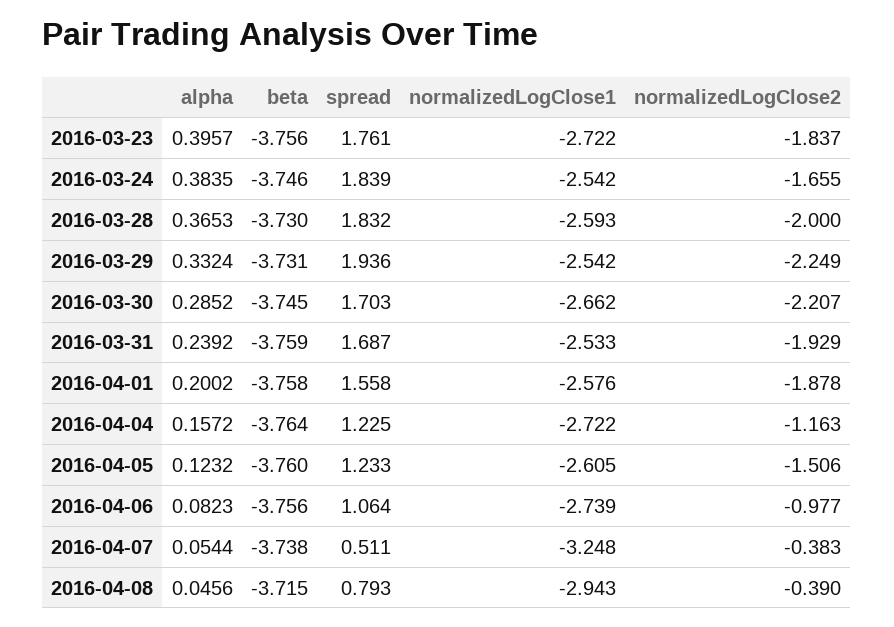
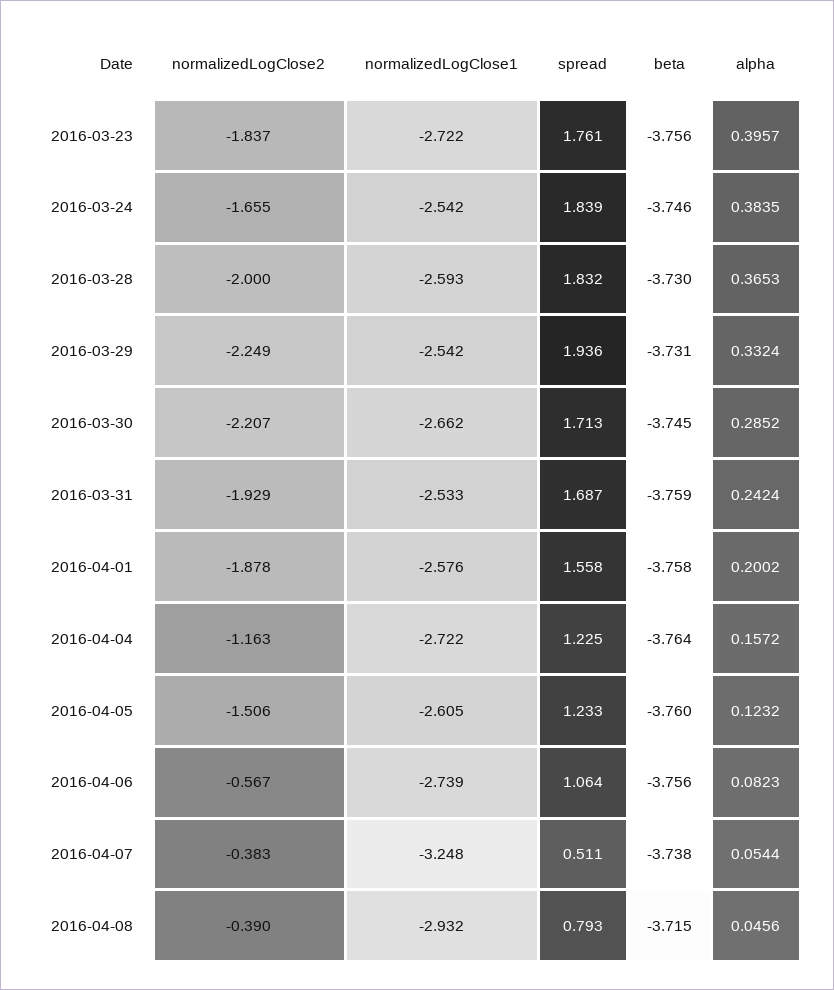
spread, 2016-03-30: 1.703 -> 1.713
alpha, 2016-03-31: 0.2392 -> 0.2424
normalizedLogClose2, 2016-04-06: -0.977 -> -0.567
normalizedLogClose1, 2016-04-08: -2.943 -> -2.932

